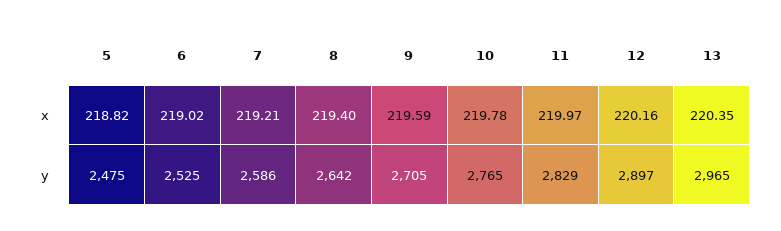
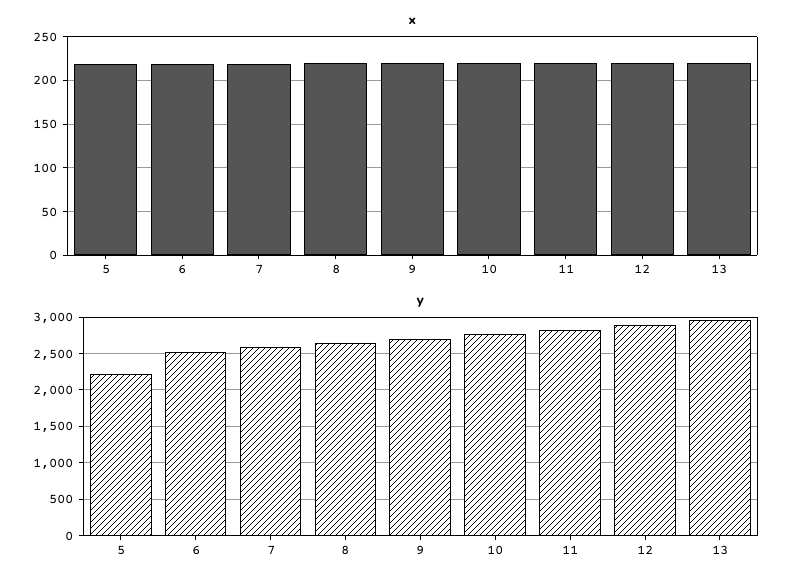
y, 5: 2475 -> 2200

